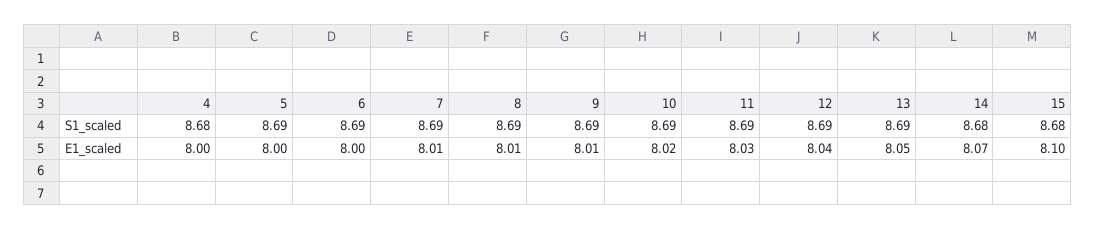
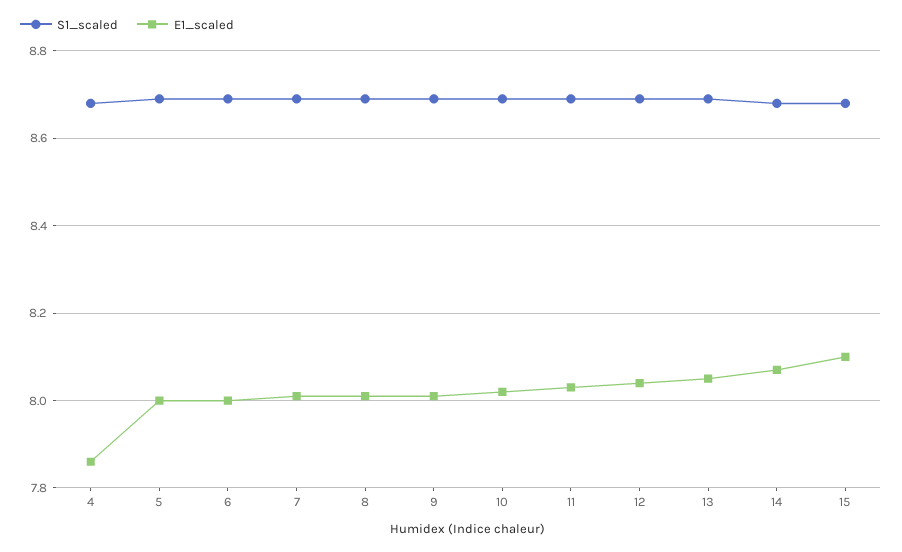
E1_scaled, 4: 8 -> 7.85

